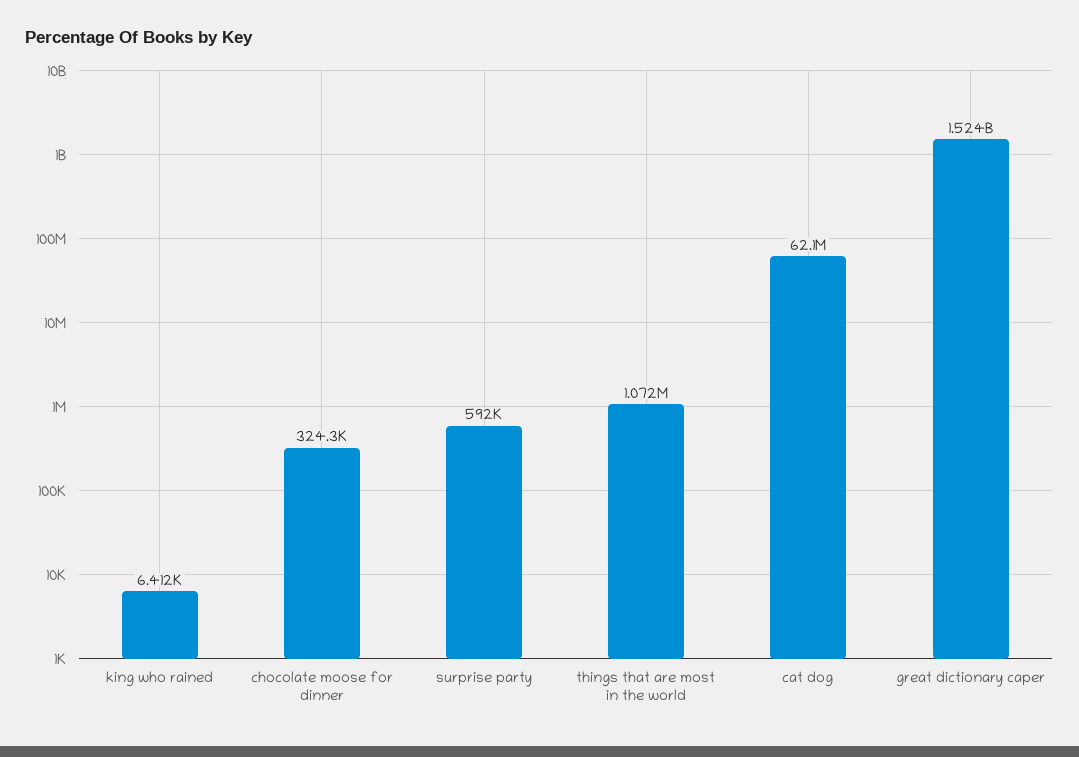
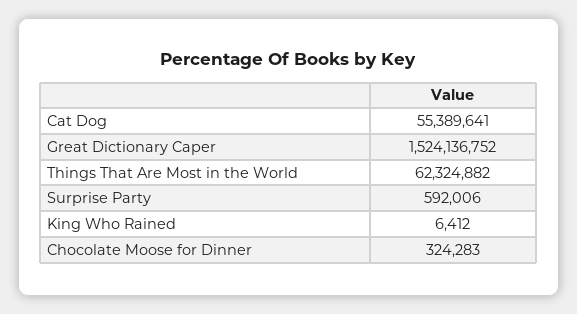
things that are most in the world: 1072000 -> 62324882
cat dog: 62100000 -> 55389641

